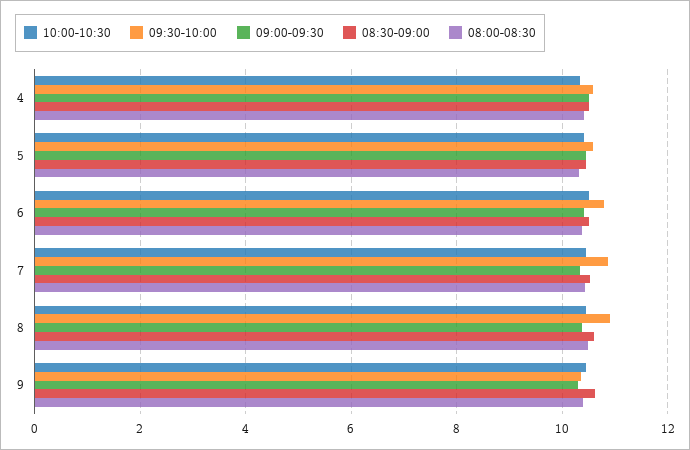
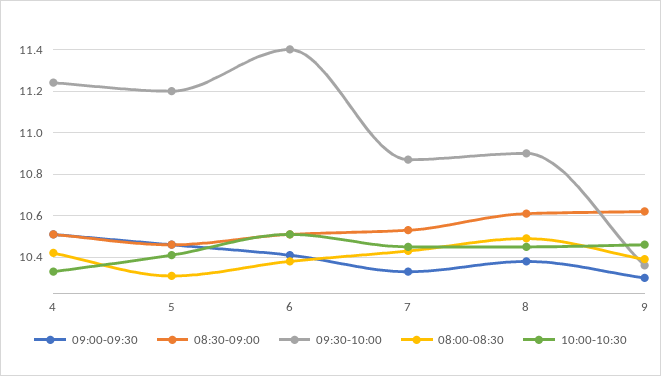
09:30-10:00, 4: 10.6 -> 11.25
09:30-10:00, 5: 10.6 -> 11.2
09:30-10:00, 6: 10.8 -> 11.4

